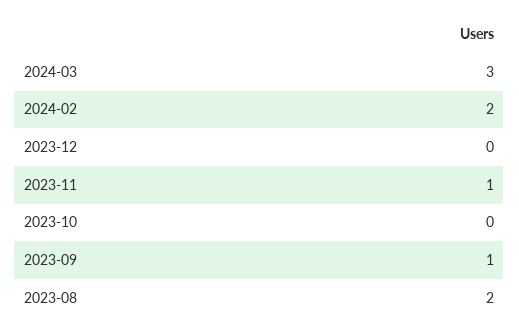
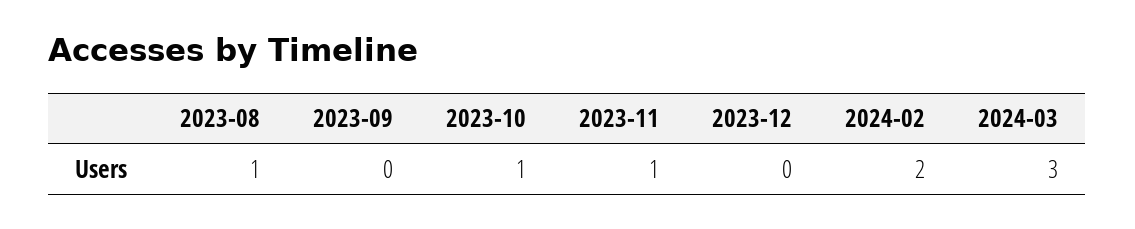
2023-10: 0 -> 1
2023-09: 1 -> 0
2023-08: 2 -> 1

